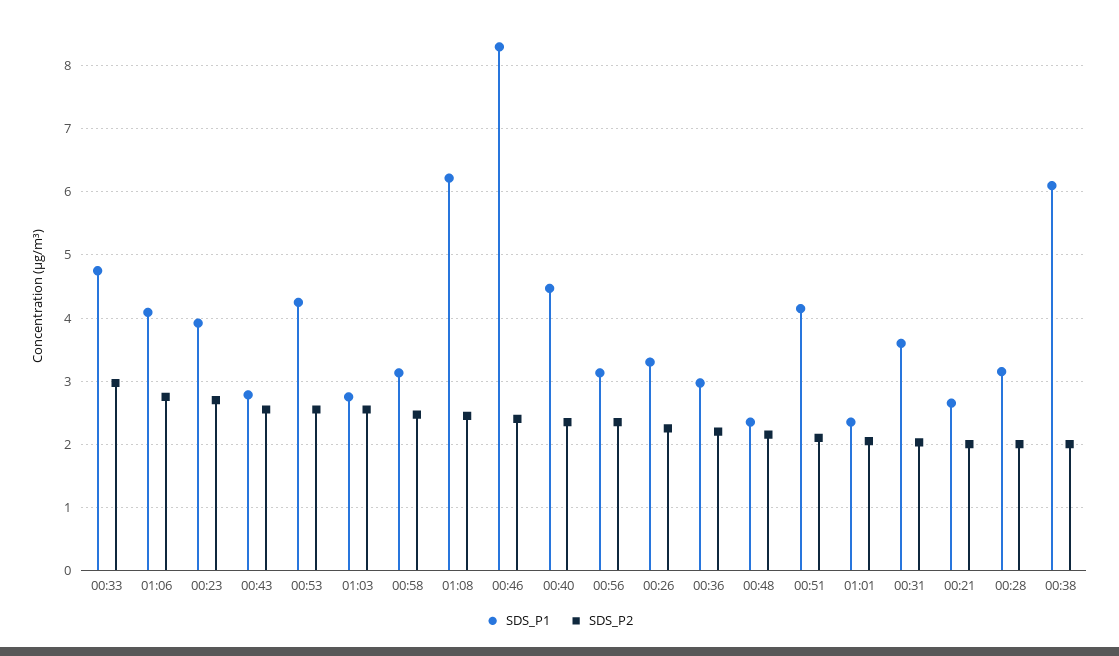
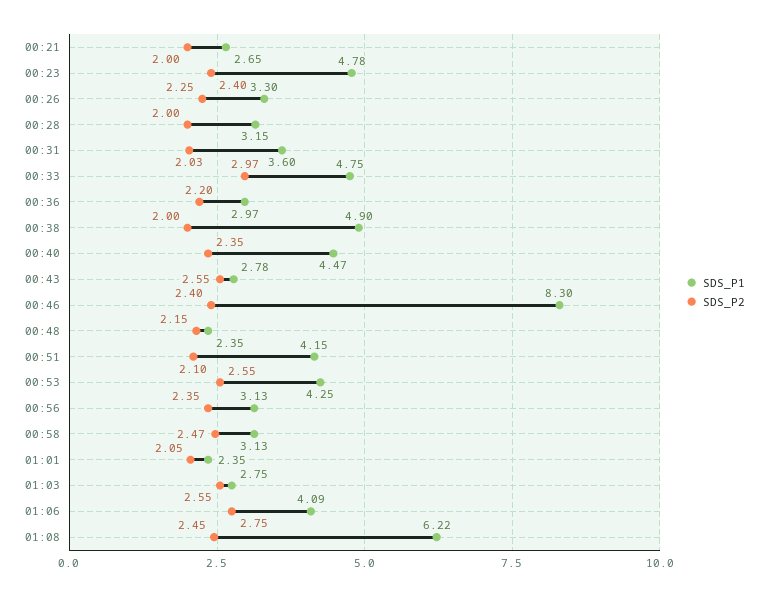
SDS_P1, 00:23: 3.9 -> 4.78
SDS_P2, 00:23: 2.7 -> 2.4
SDS_P1, 00:38: 6.1 -> 4.9

